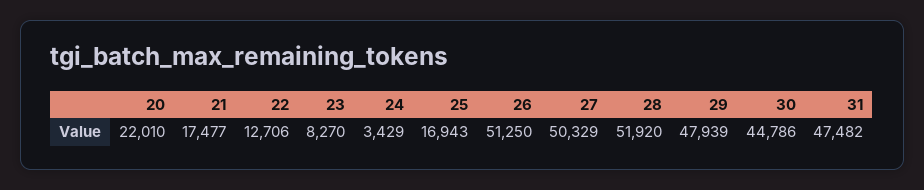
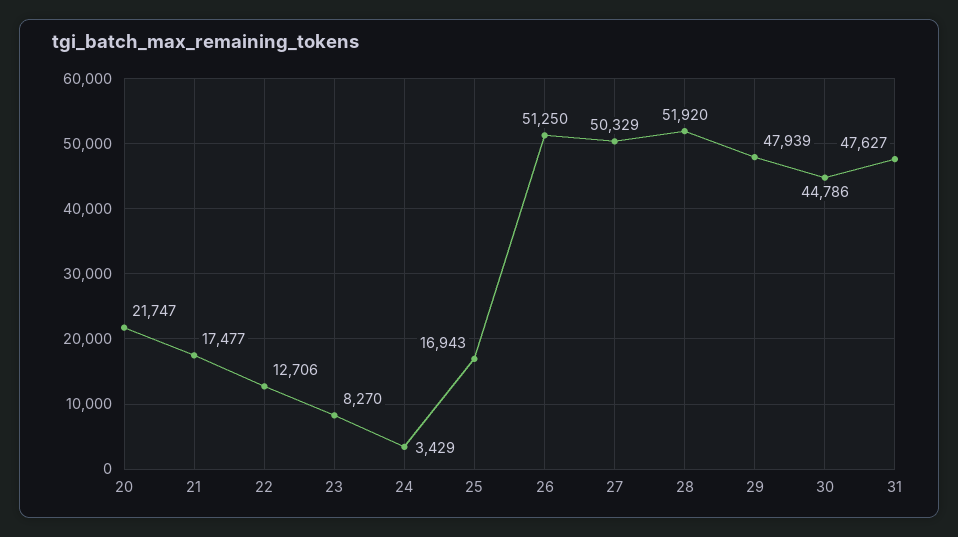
20: 22010 -> 21747
31: 47482 -> 47627

